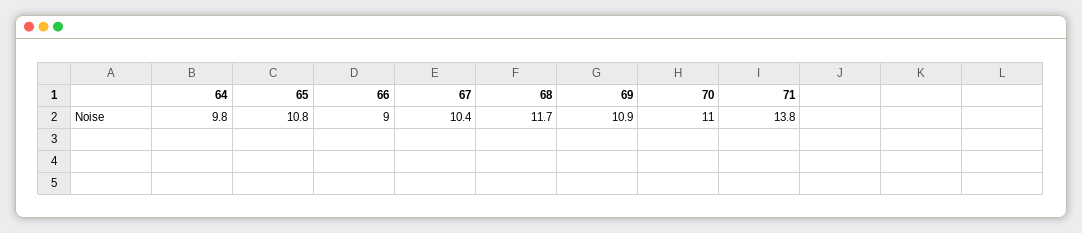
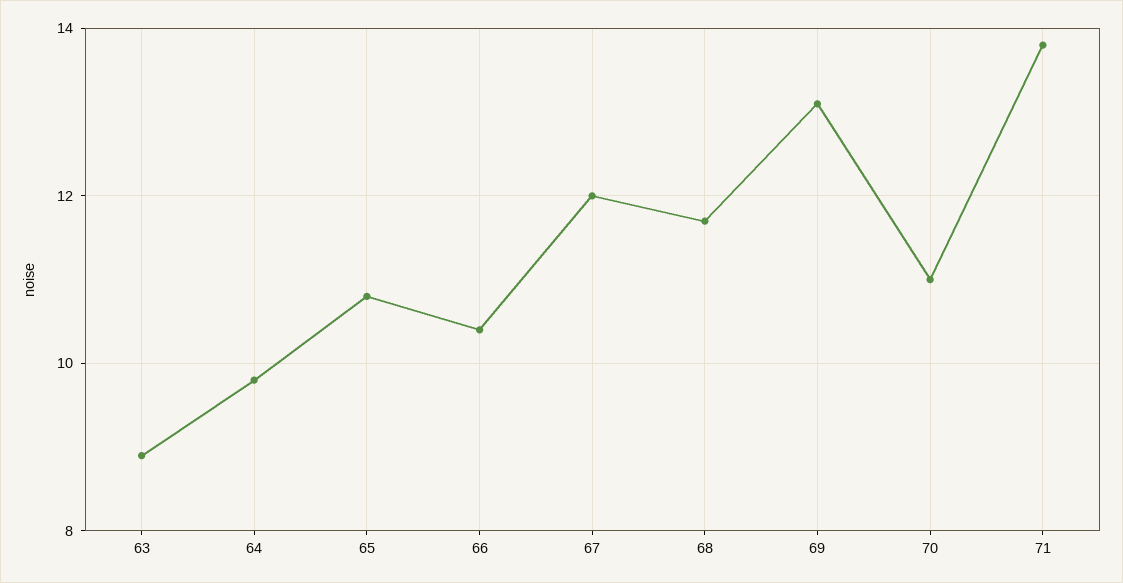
66: 9 -> 10.5
67: 10.4 -> 12
69: 10.9 -> 13
63: none -> 9

